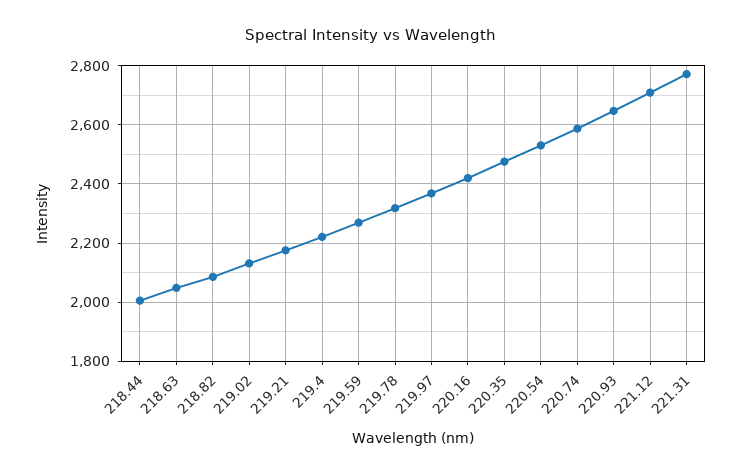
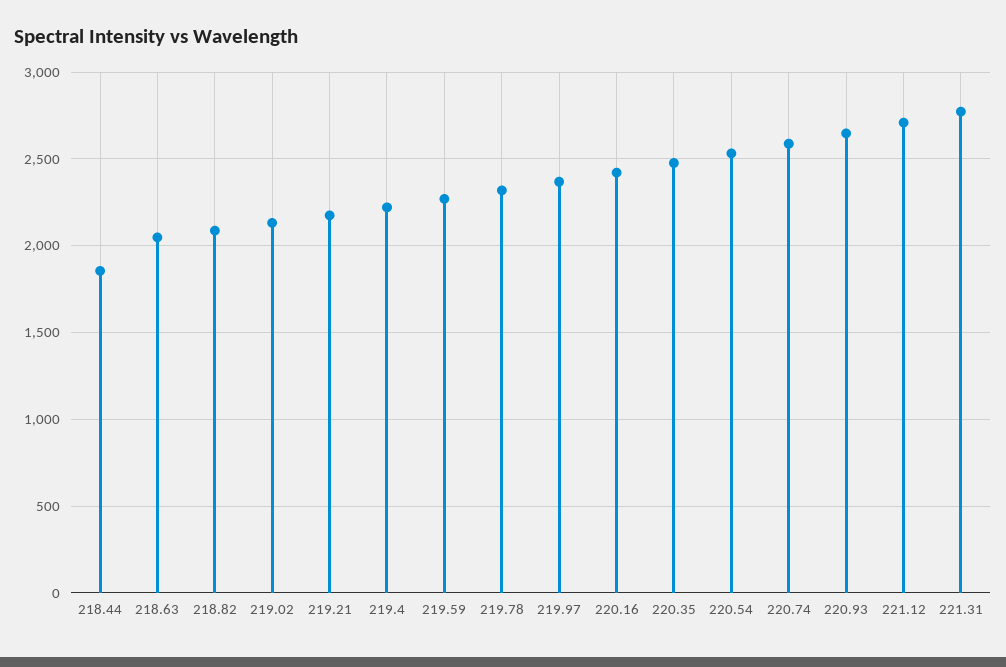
218.44: 2000 -> 1850

